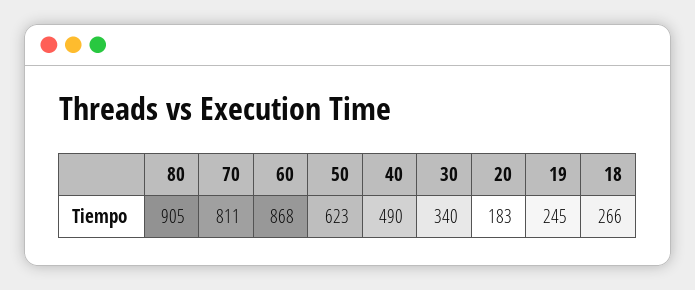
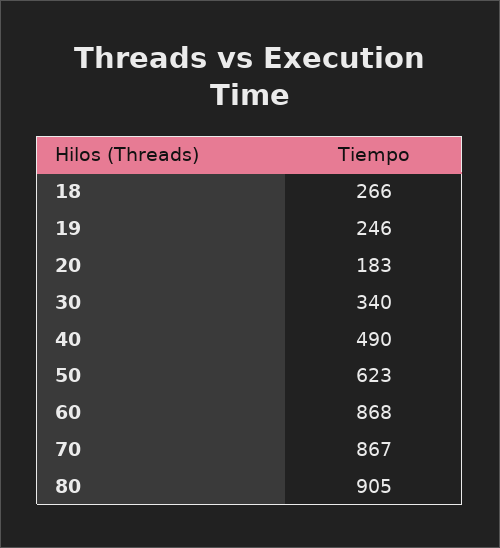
70: 811 -> 867
19: 245 -> 246

